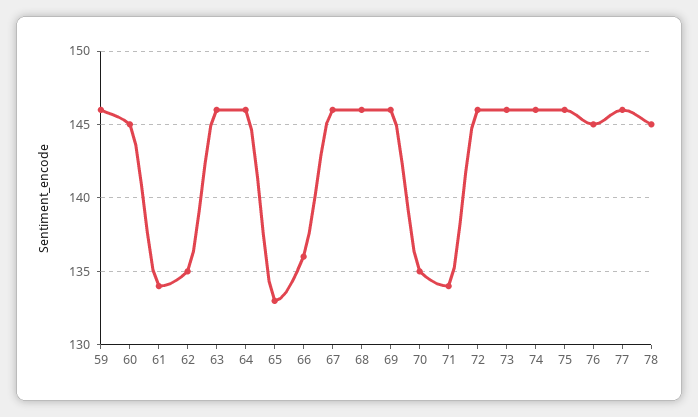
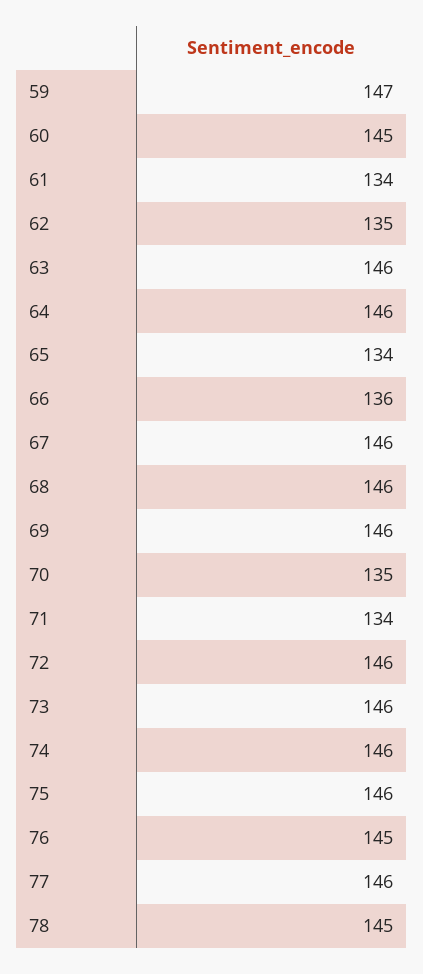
59: 146 -> 147
65: 133 -> 134

